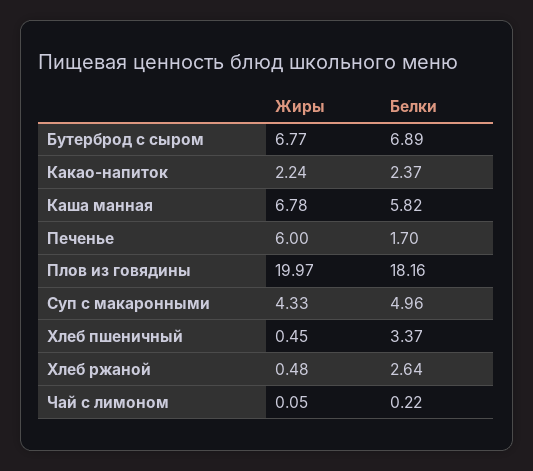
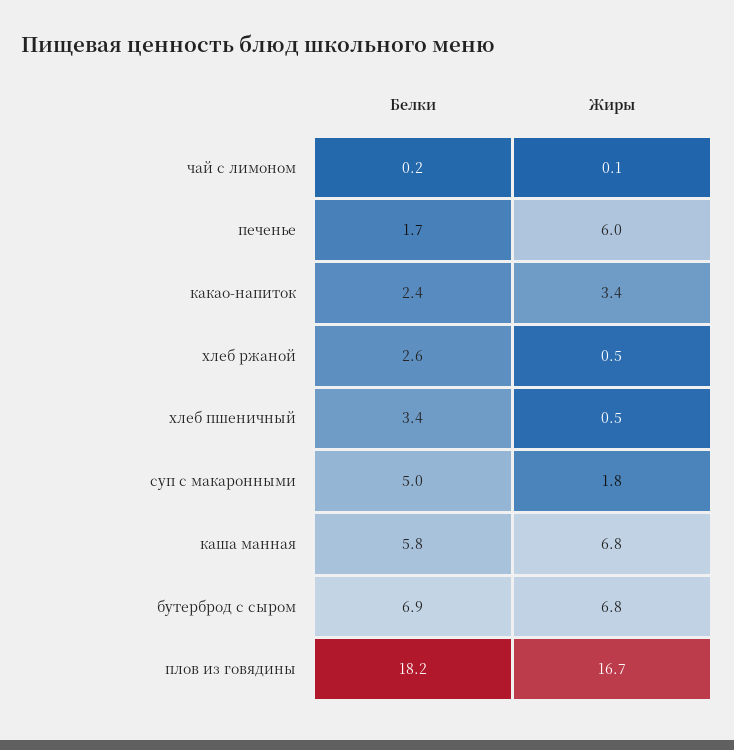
Жиры, Какао-напиток: 2.24 -> 3.4
Жиры, Плов из говядины: 19.97 -> 16.7
Жиры, Суп с макаронными: 4.33 -> 1.8

